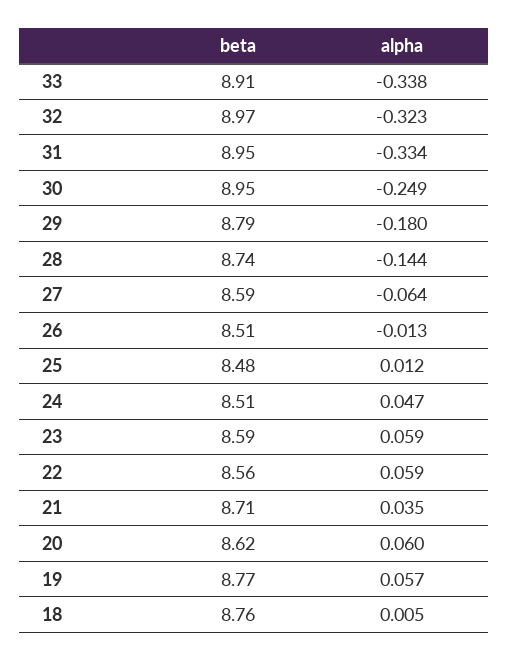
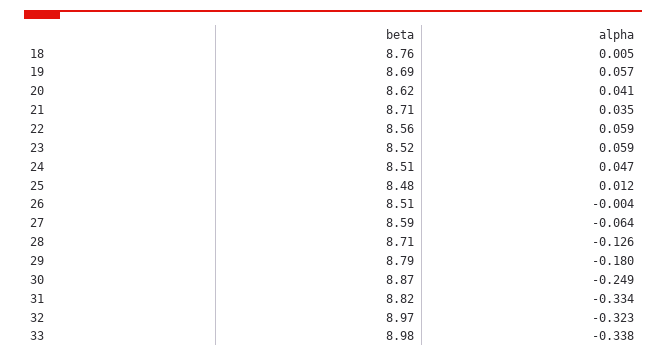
beta, 33: 8.91 -> 8.98
beta, 31: 8.95 -> 8.82
beta, 30: 8.95 -> 8.87
beta, 28: 8.74 -> 8.71
alpha, 28: -0.144 -> -0.126
alpha, 26: -0.013 -> -0.004
beta, 23: 8.59 -> 8.52
alpha, 20: 0.06 -> 0.041
beta, 19: 8.77 -> 8.69

